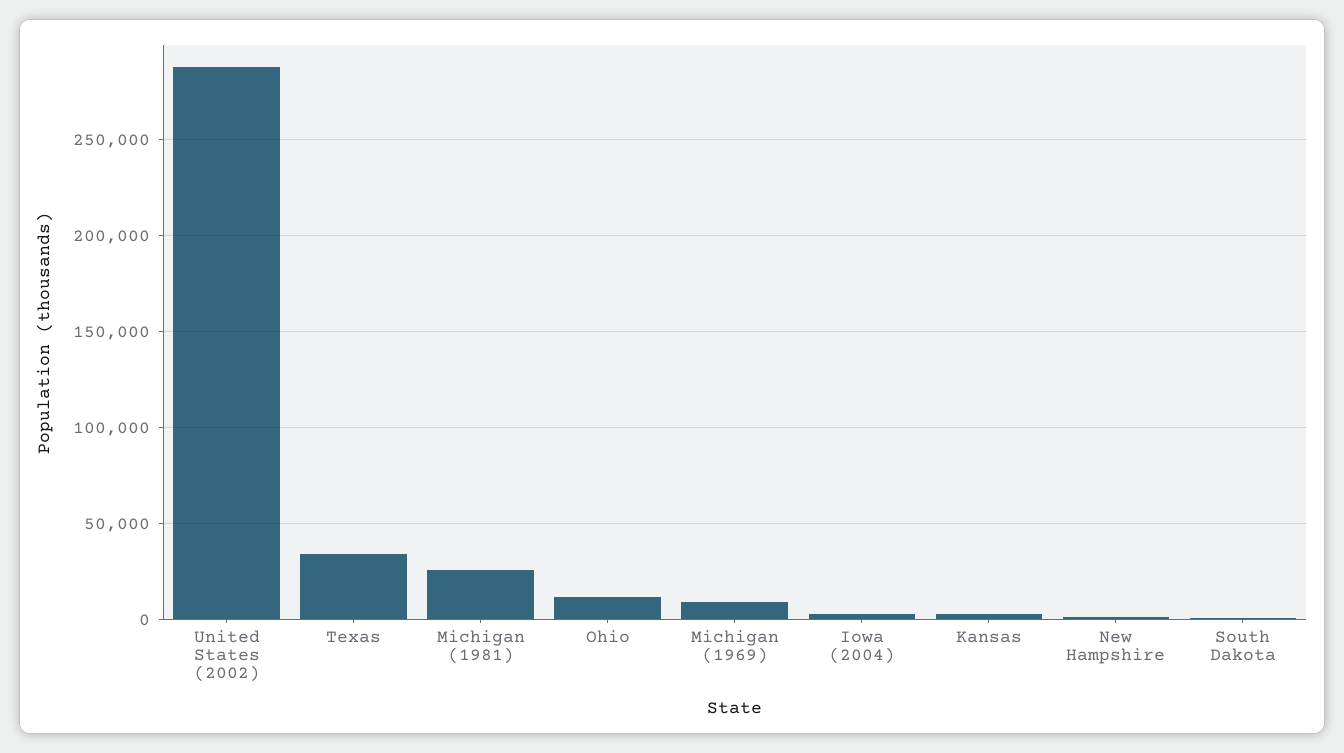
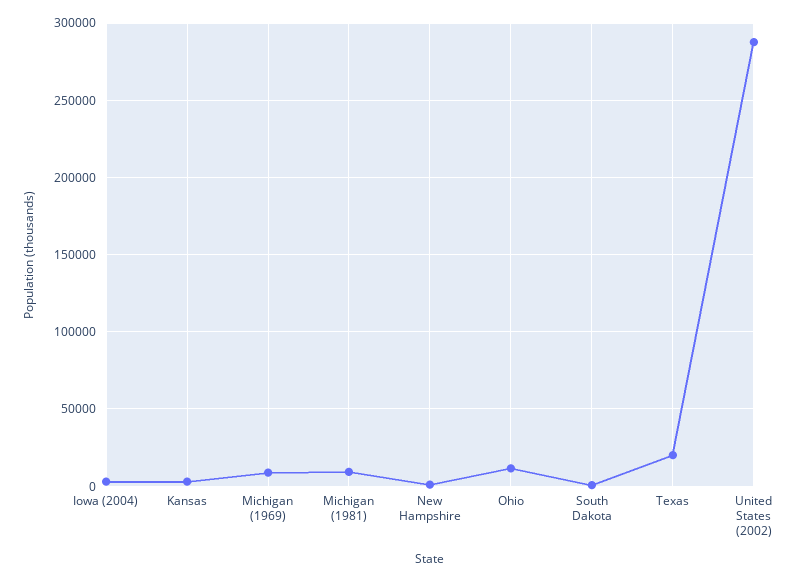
Texas: 35000 -> 20000
Michigan (1981): 25000 -> 10000

